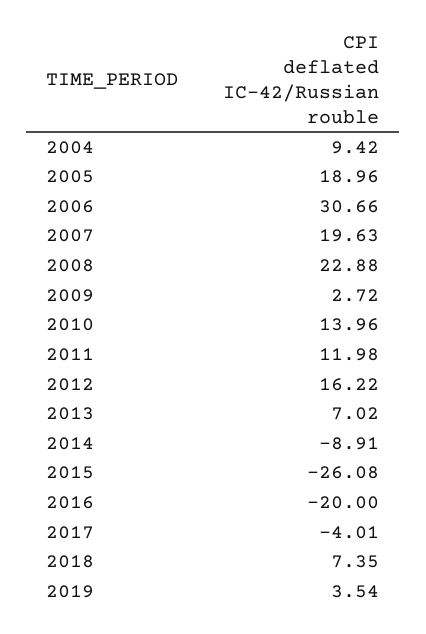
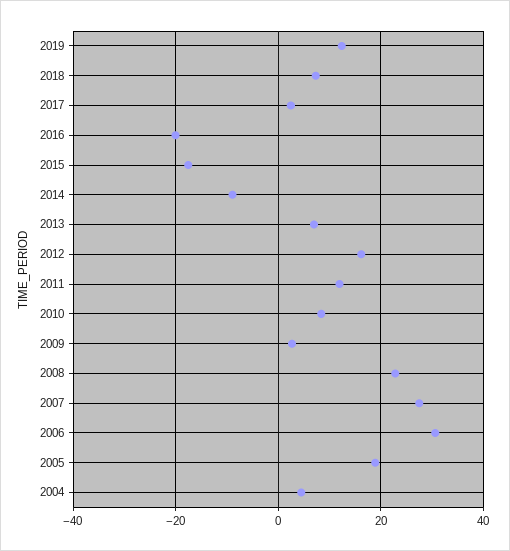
2004: 9.42 -> 4
2007: 19.63 -> 28
2010: 13.96 -> 8
2015: -26.08 -> -18
2017: -4.01 -> 2
2019: 3.54 -> 12

